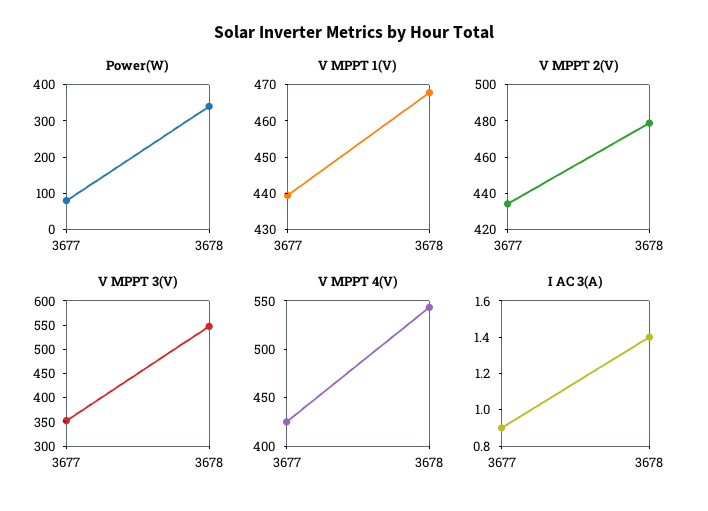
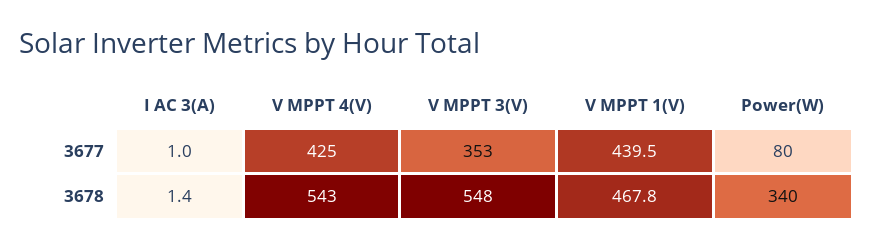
V MPPT 2(V), 3677: 435 -> none
V MPPT 2(V), 3678: 480 -> none
I AC 3(A), 3677: 0.9 -> 1

